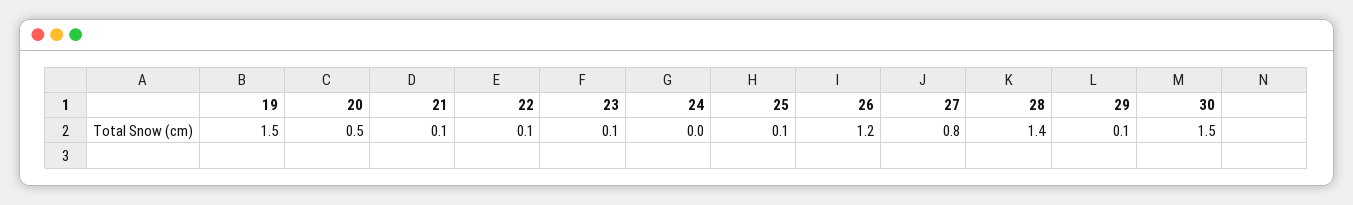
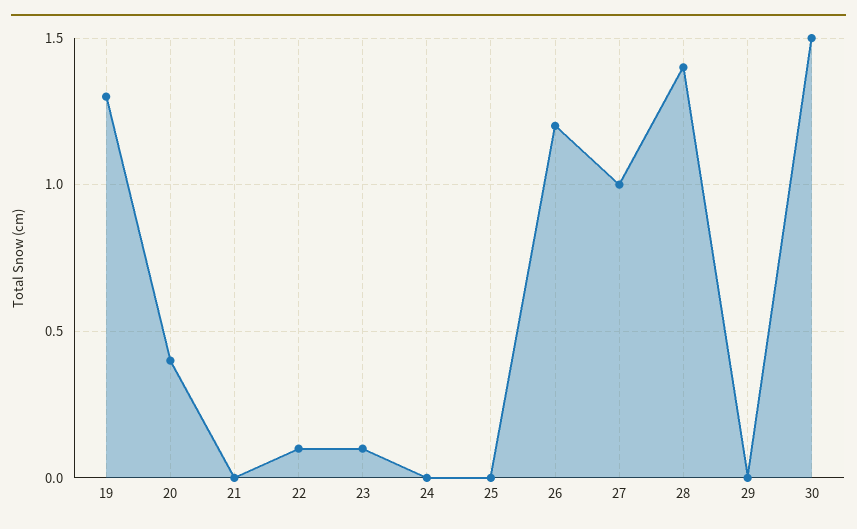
19: 1.5 -> 1.3
20: 0.5 -> 0.4
21: 0.1 -> 0
25: 0.1 -> 0
27: 0.8 -> 1
29: 0.1 -> 0

